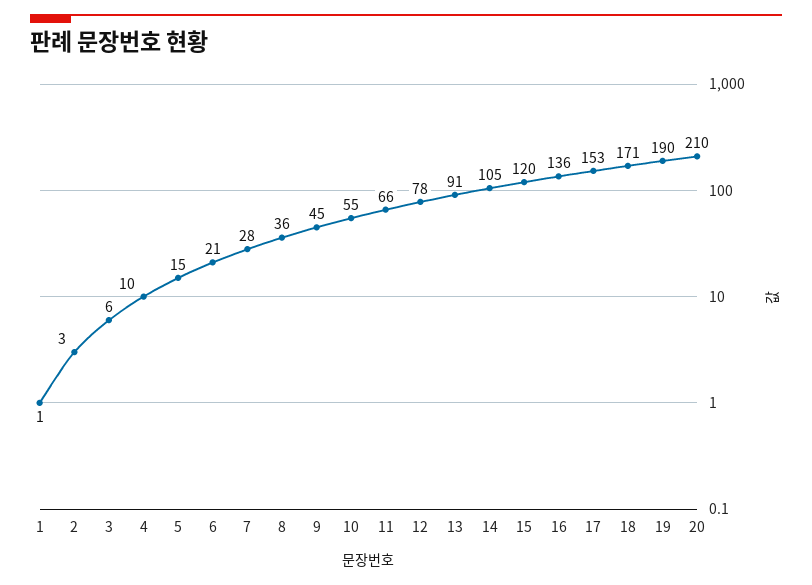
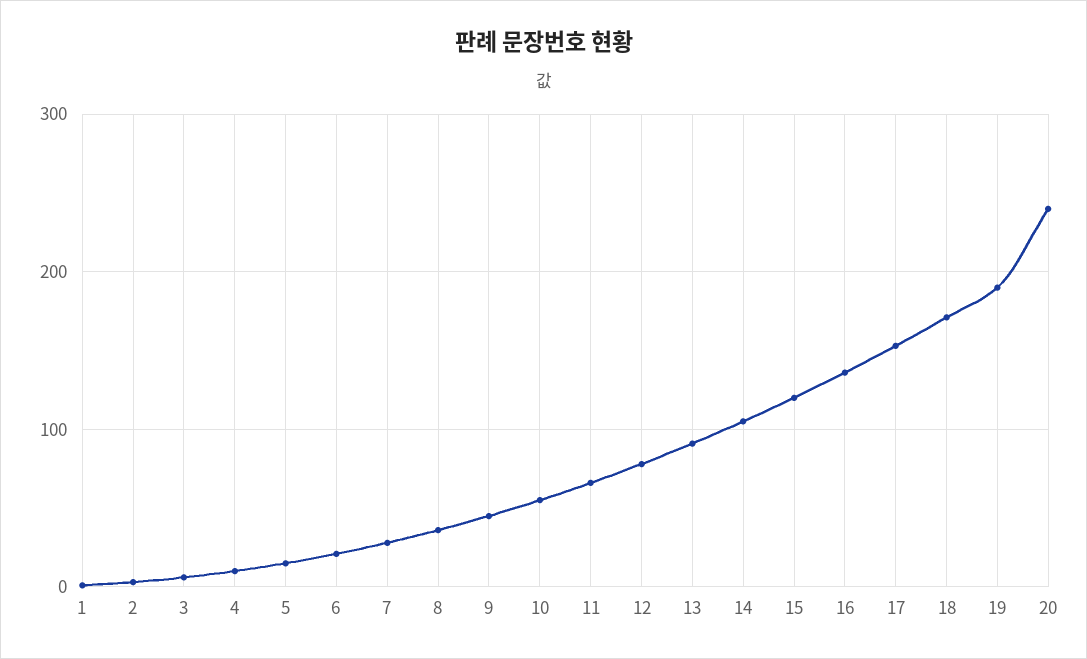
20: 210 -> 240

